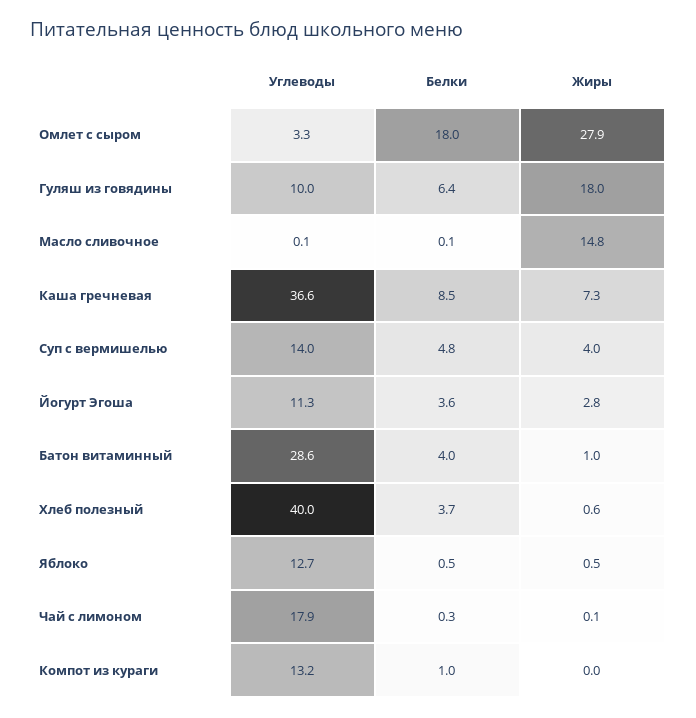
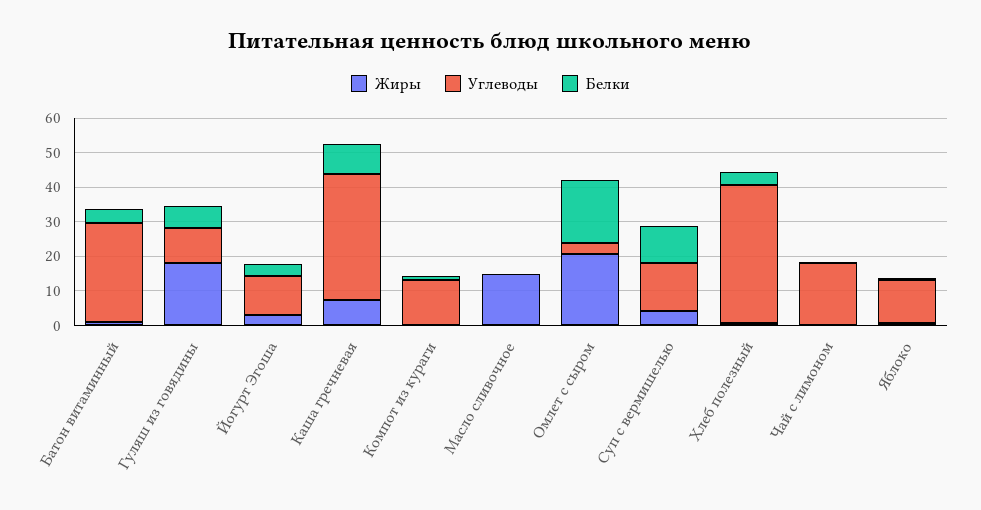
Жиры, Омлет с сыром: 27.9 -> 20
Белки, Суп с вермишелью: 4.8 -> 10

